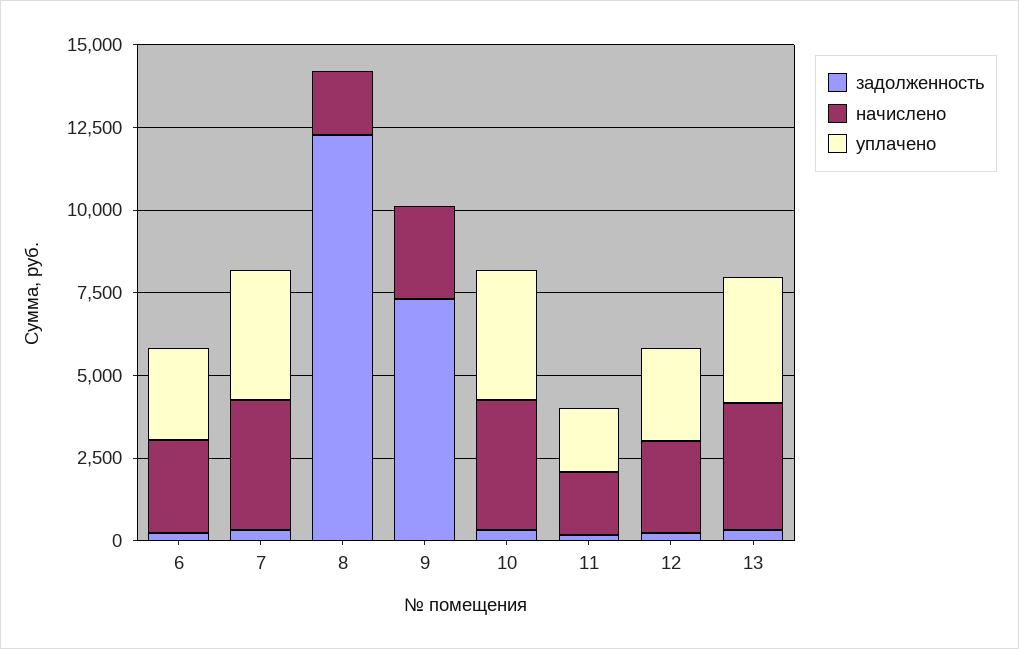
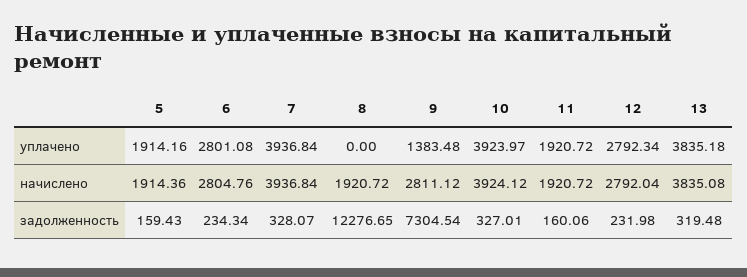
уплачено, 9: 0 -> 1383.48
уплачено, 5: none -> 1914.16
начислено, 5: none -> 1914.36
задолженность, 5: none -> 159.43

